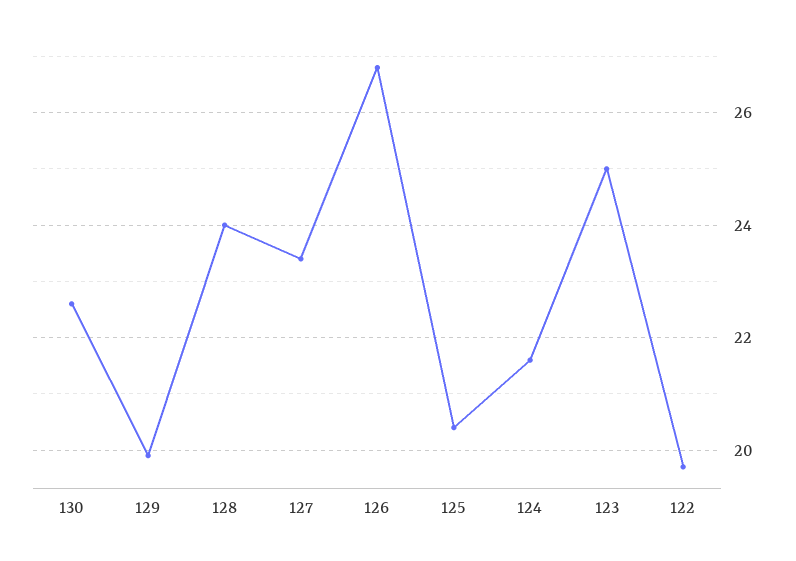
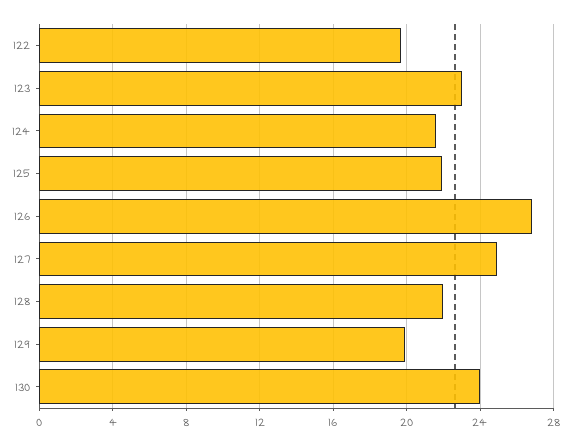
130: 22.5 -> 24
128: 24 -> 22
127: 23.5 -> 25
125: 20.5 -> 22
123: 25 -> 23

